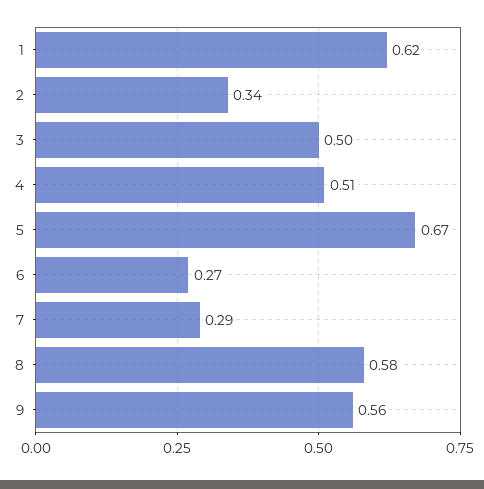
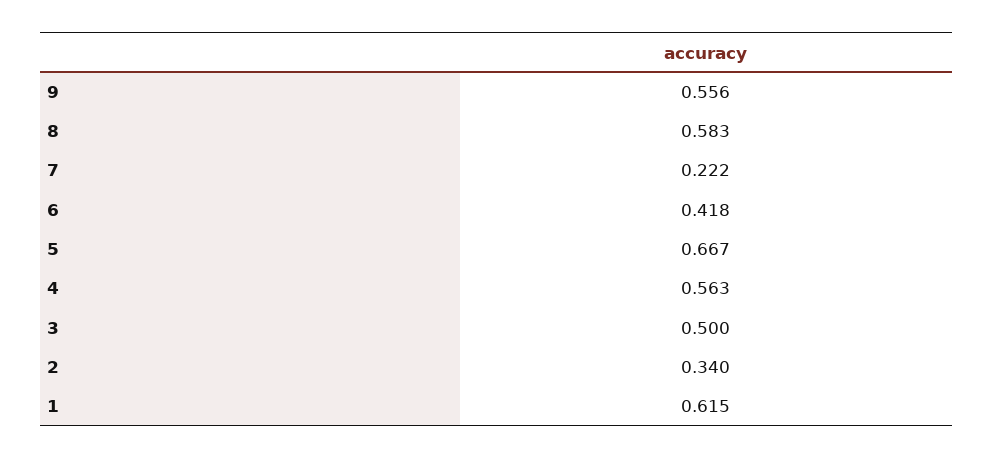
4: 0.51 -> 0.563
6: 0.27 -> 0.418
7: 0.29 -> 0.222

